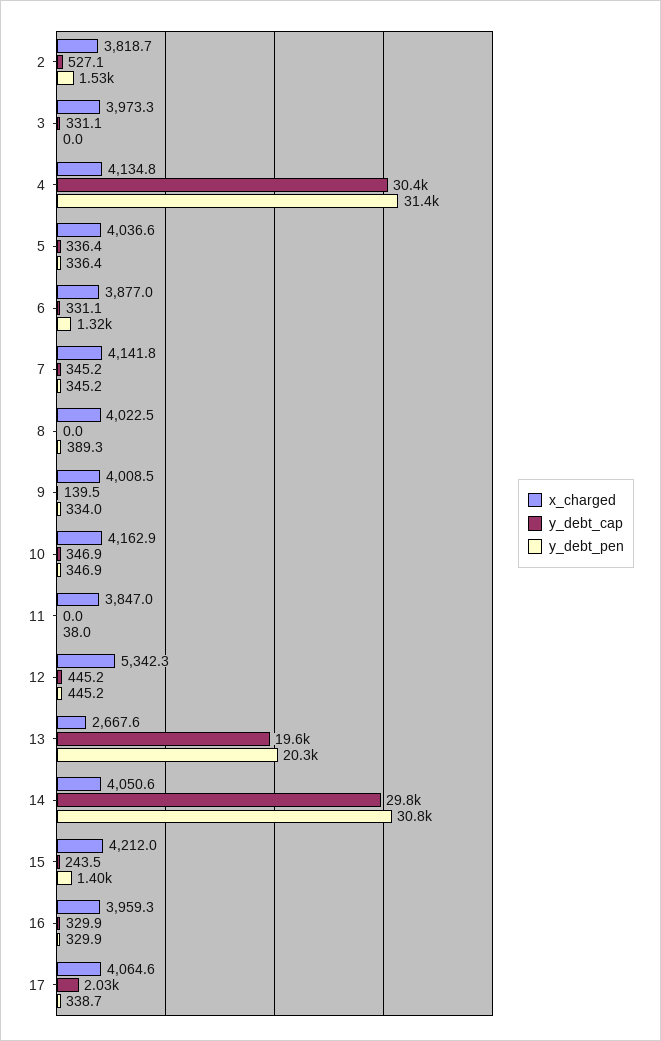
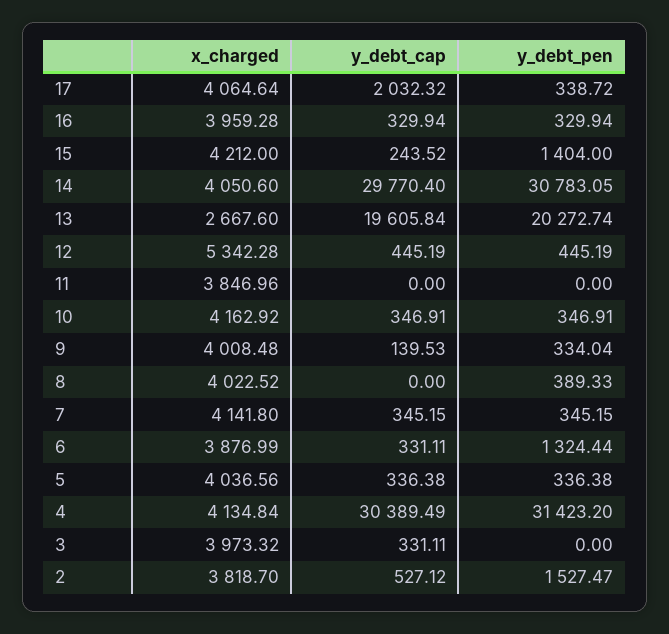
y_debt_pen, 11: 38 -> 0

